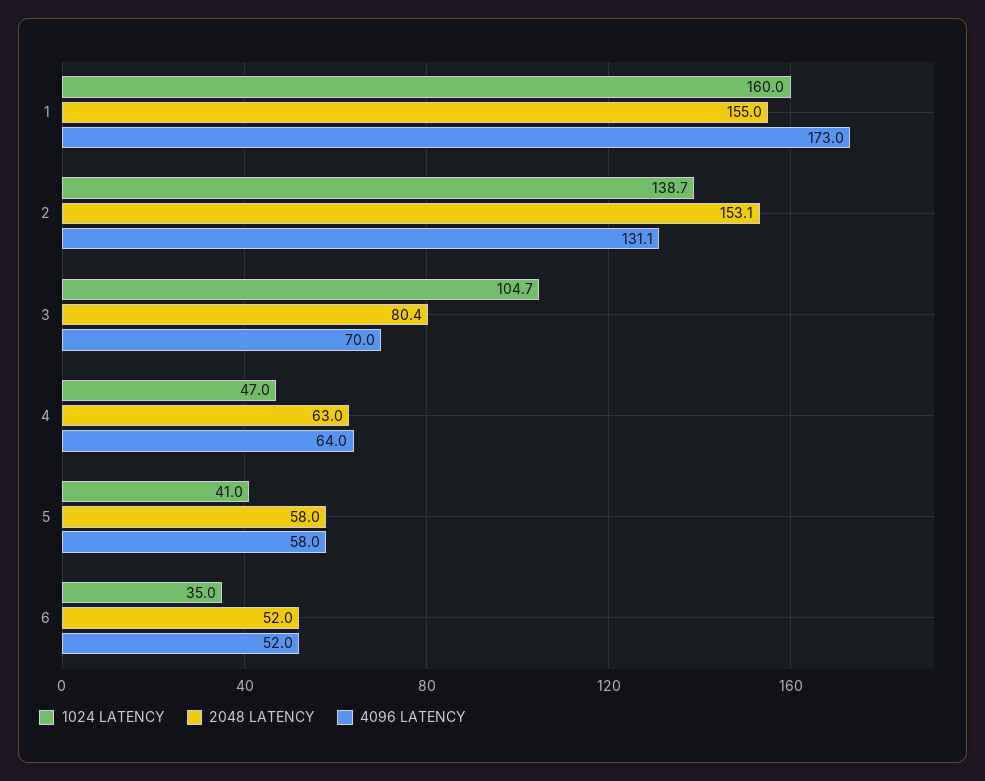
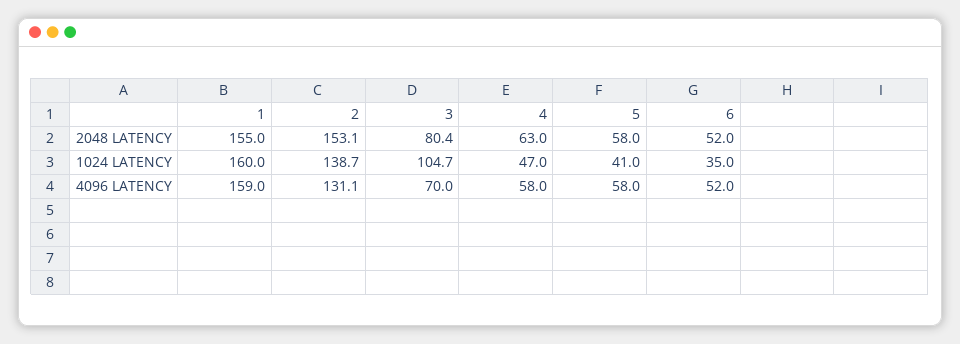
4096 LATENCY, 1: 173 -> 159
4096 LATENCY, 4: 64 -> 58

